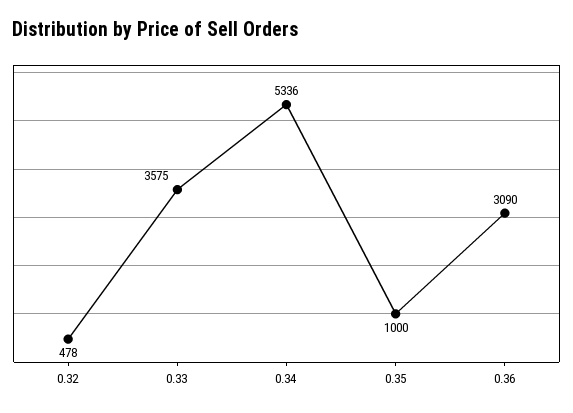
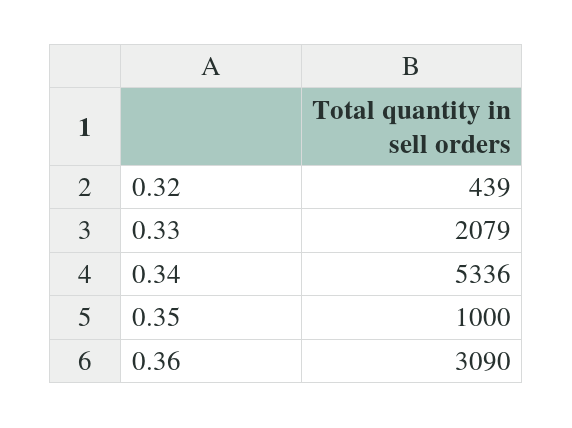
0.32: 478 -> 439
0.33: 3575 -> 2079

